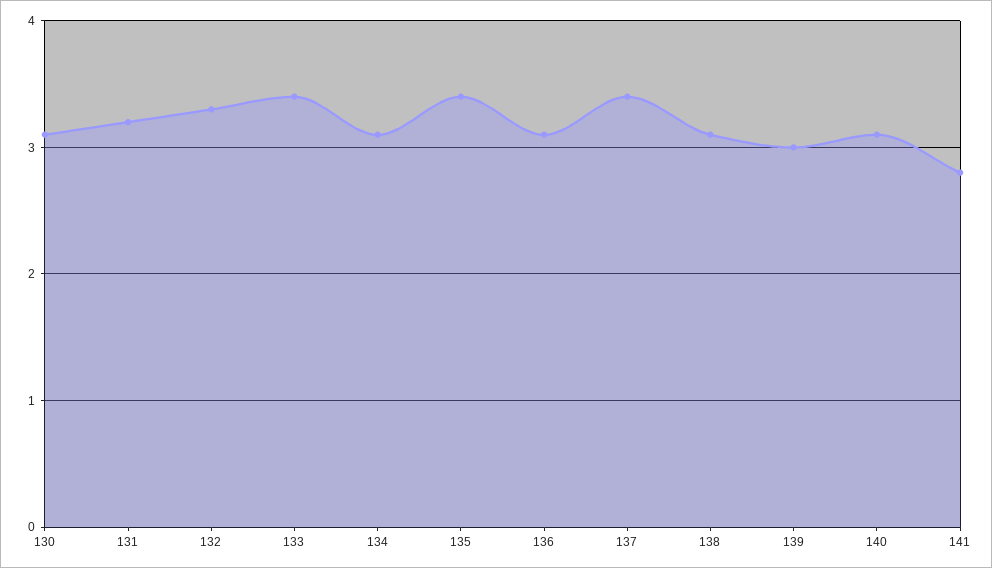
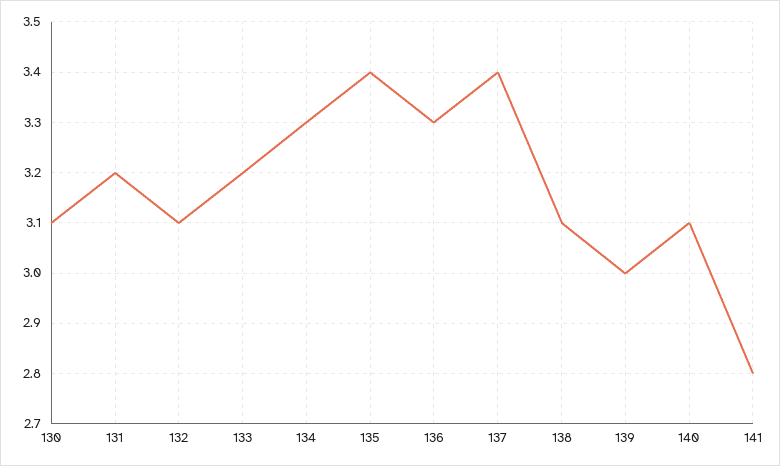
132: 3.3 -> 3.1
133: 3.4 -> 3.2
134: 3.1 -> 3.3
136: 3.1 -> 3.3

